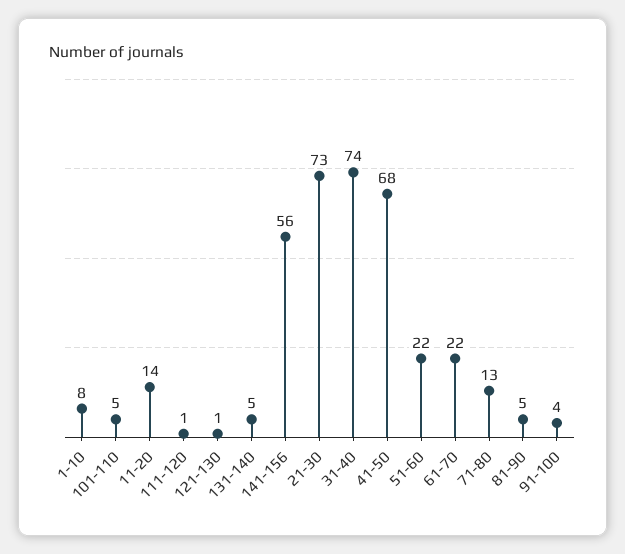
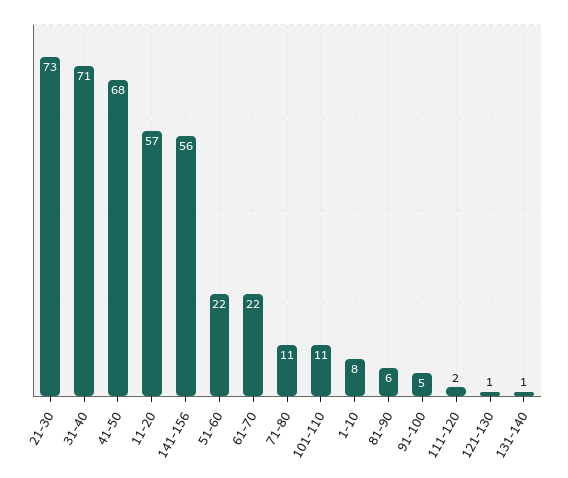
101-110: 5 -> 11
11-20: 14 -> 57
111-120: 1 -> 2
131-140: 5 -> 1
31-40: 74 -> 71
71-80: 13 -> 11
81-90: 5 -> 6
91-100: 4 -> 5

